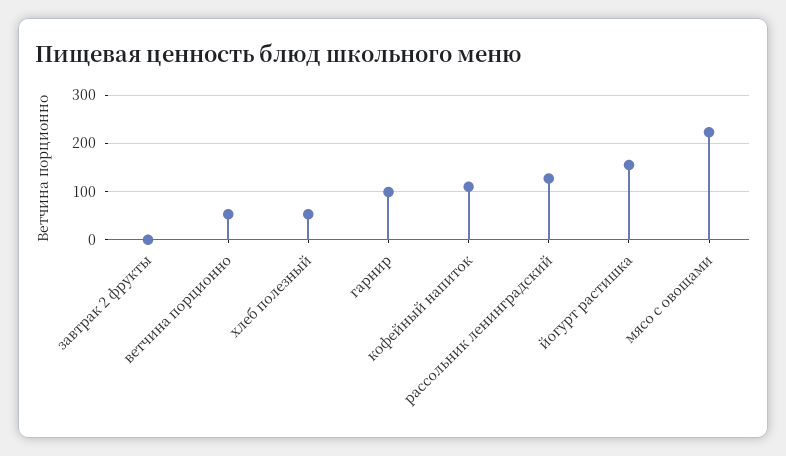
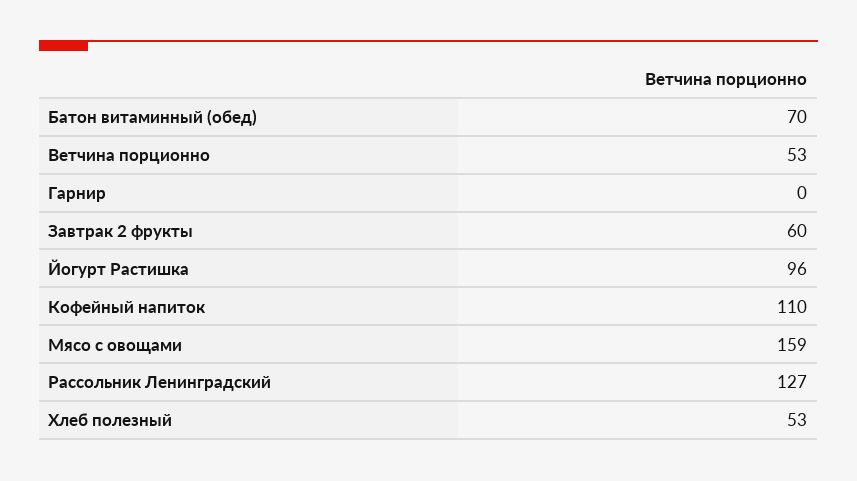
завтрак 2 фрукты: 0 -> 60
гарнир: 100 -> 0
йогурт растишка: 160 -> 96
мясо с овощами: 220 -> 159
Батон витаминный (обед): none -> 70

